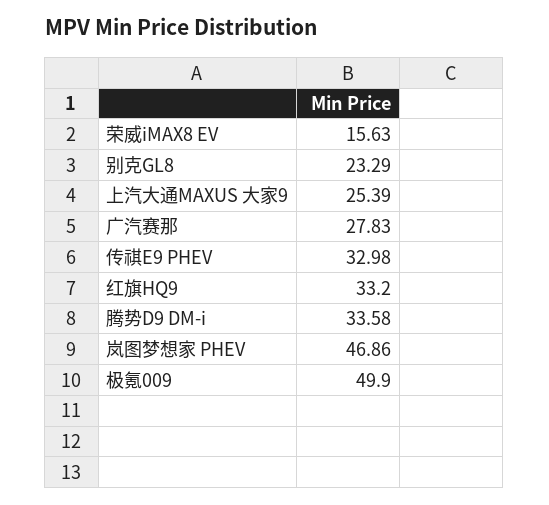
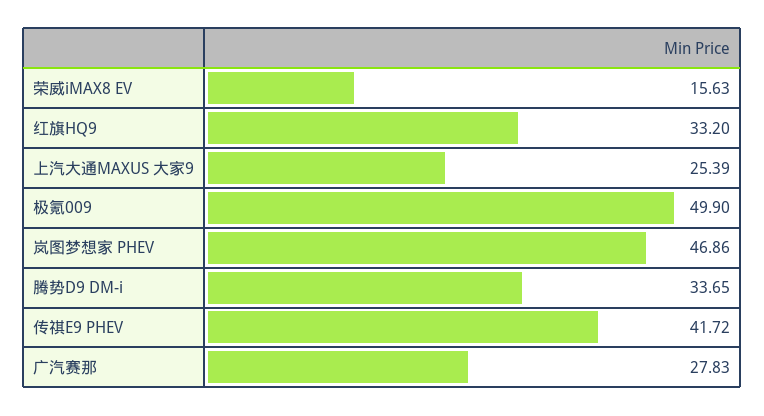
别克GL8: 23.29 -> none
传祺E9 PHEV: 32.98 -> 41.72
腾势D9 DM-i: 33.58 -> 33.65

